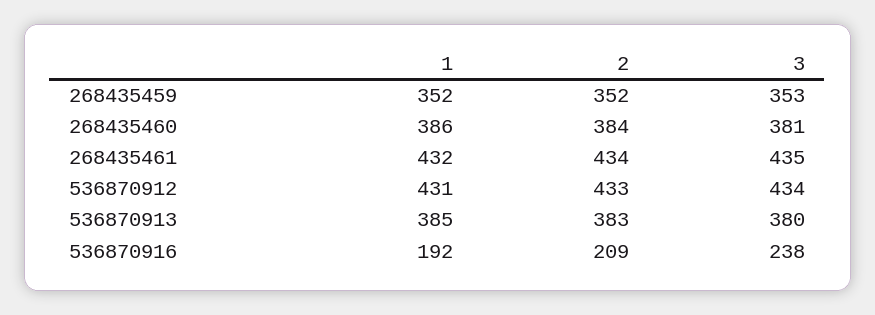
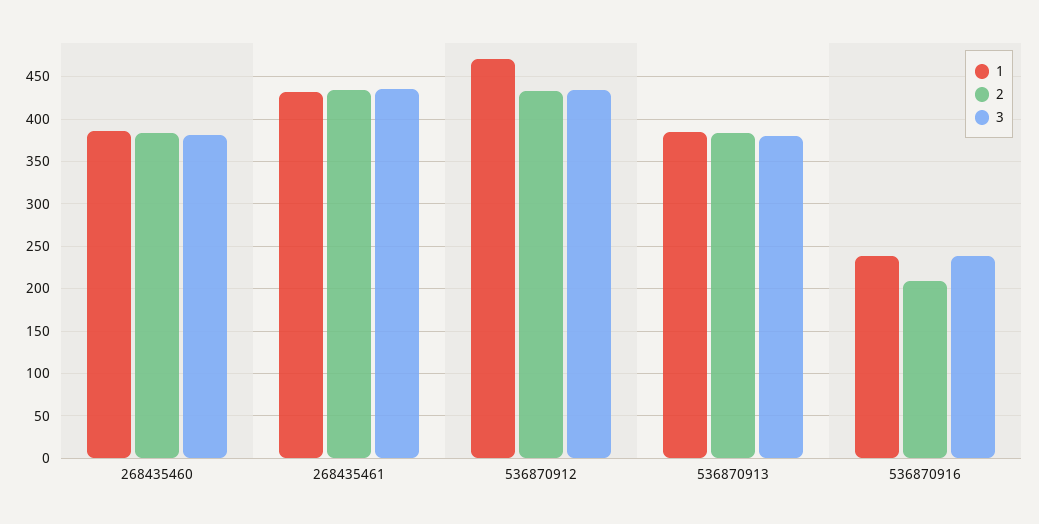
1, 268435459: 352 -> none
2, 268435459: 352 -> none
3, 268435459: 353 -> none
1, 536870912: 431 -> 470
1, 536870916: 192 -> 240

